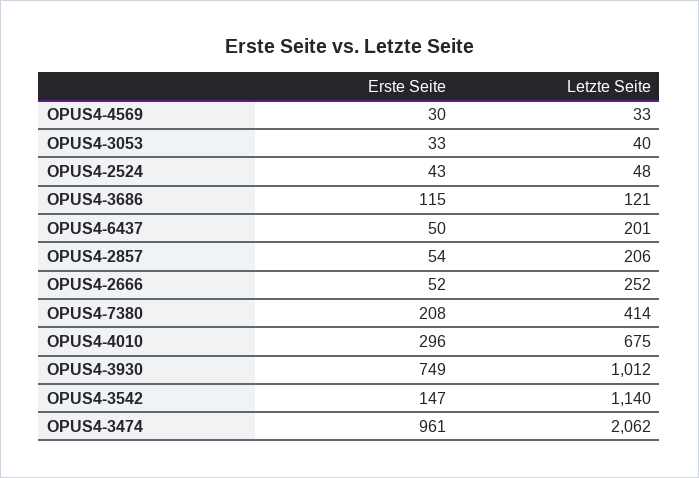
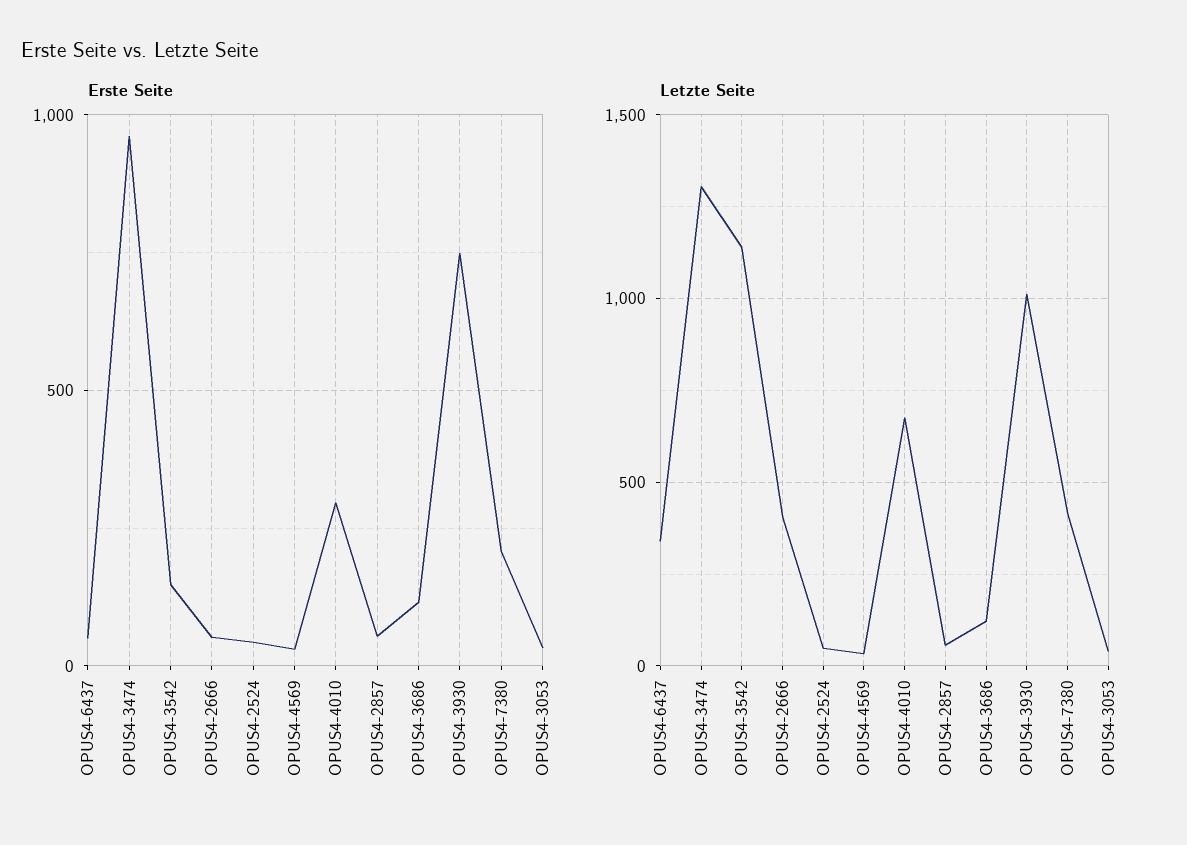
Letzte Seite, OPUS4-6437: 201 -> 350
Letzte Seite, OPUS4-2857: 206 -> 50
Letzte Seite, OPUS4-2666: 252 -> 400
Letzte Seite, OPUS4-3474: 2062 -> 1300

